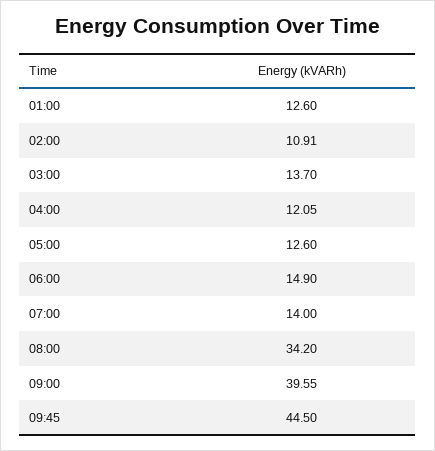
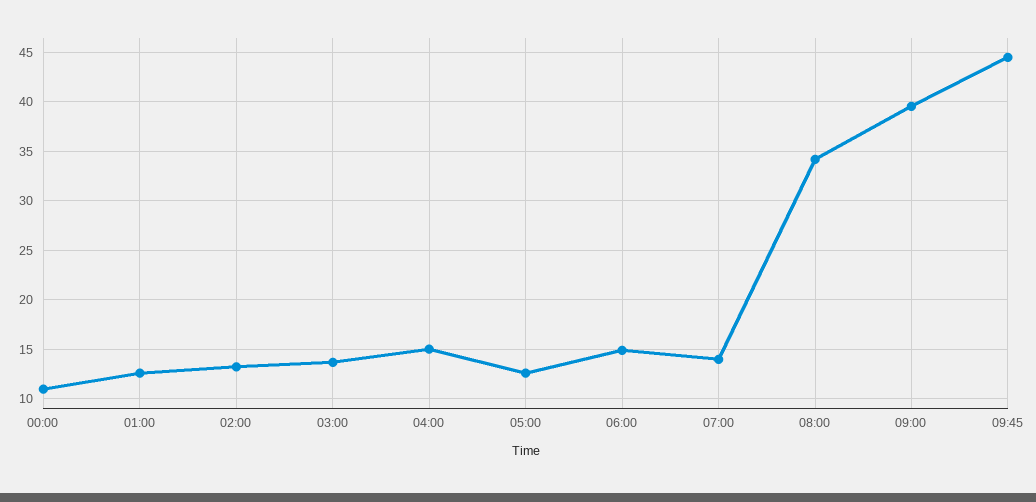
02:00: 10.91 -> 13
04:00: 12.05 -> 15
00:00: none -> 11

